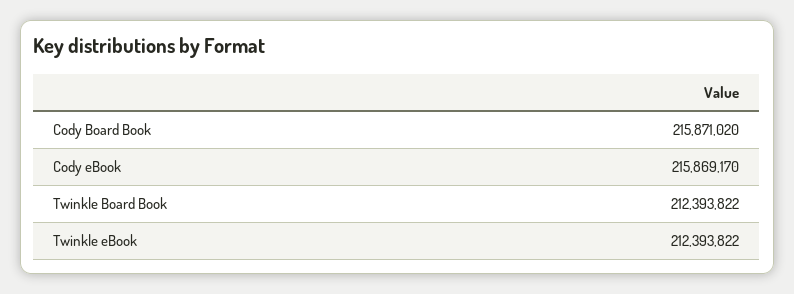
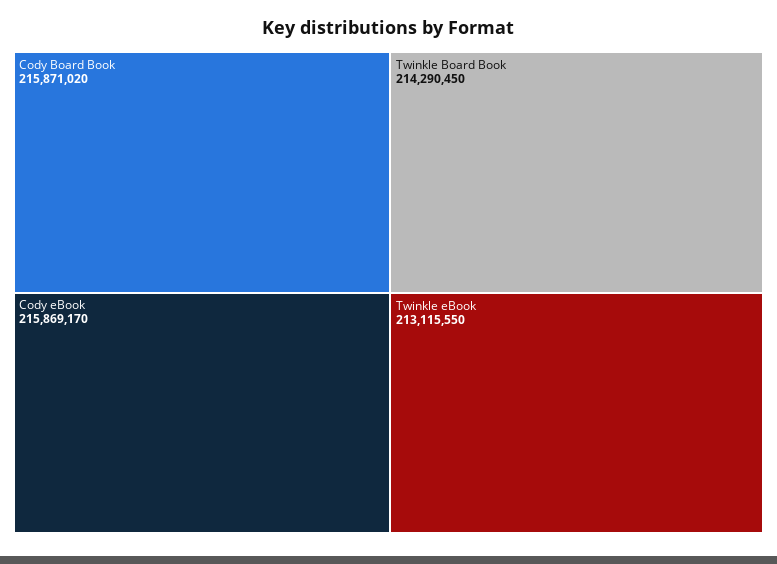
Twinkle Board Book: 212393822 -> 214290450
Twinkle eBook: 212393822 -> 213115550

